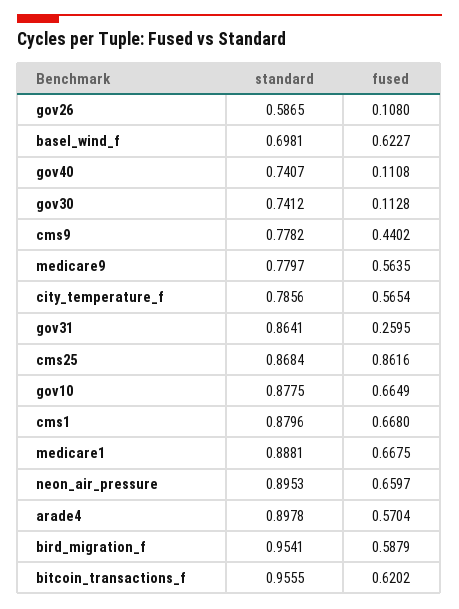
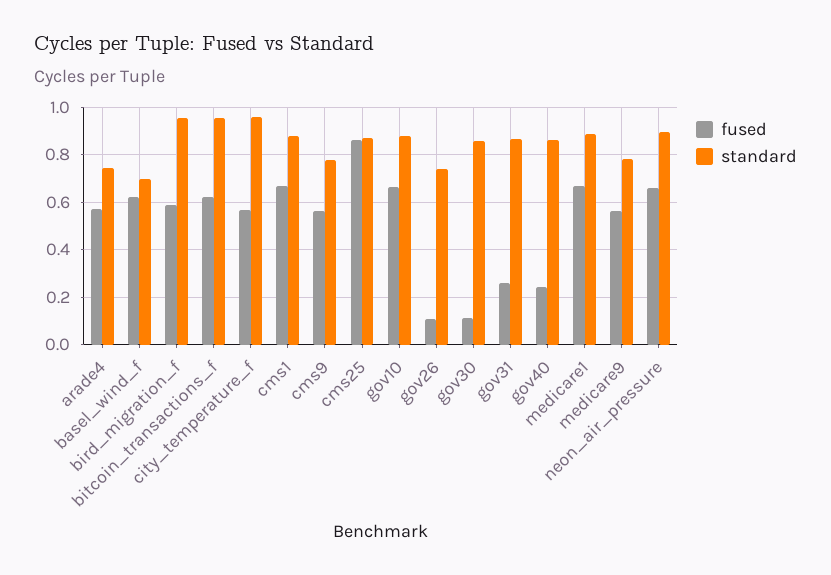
standard, gov26: 0.5865 -> 0.75
standard, gov40: 0.7407 -> 0.85
fused, gov40: 0.1108 -> 0.25
standard, gov30: 0.7412 -> 0.85
fused, cms9: 0.4402 -> 0.55
standard, city_temperature_f: 0.7856 -> 0.95
standard, arade4: 0.8978 -> 0.75

